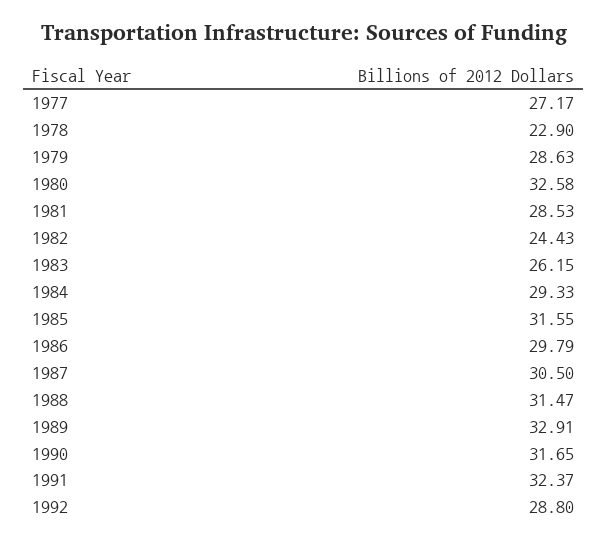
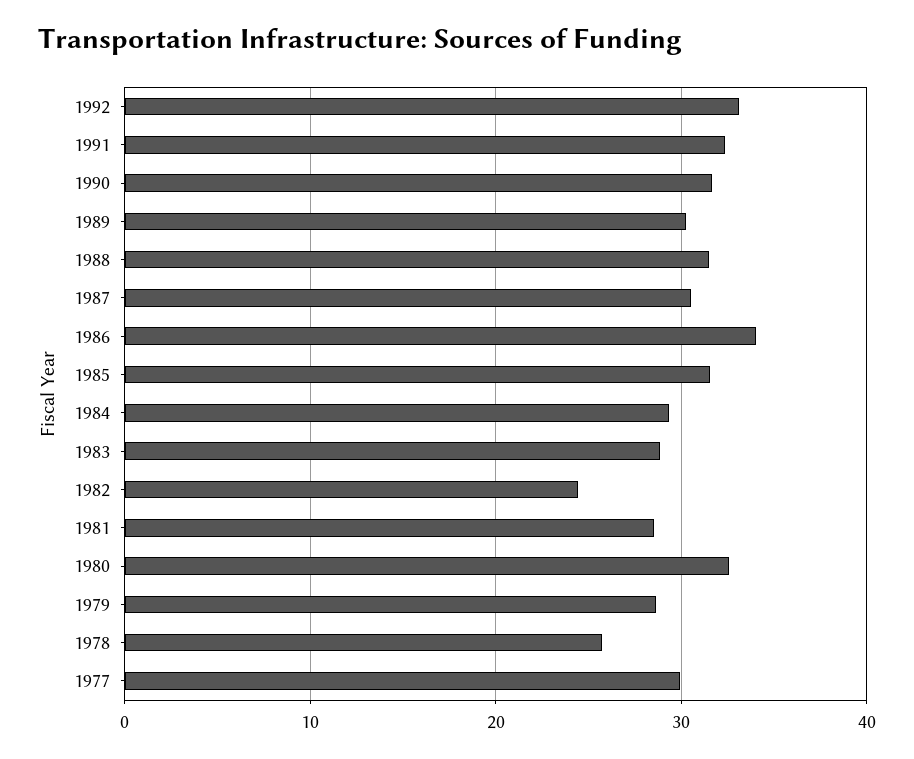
1977: 27.17 -> 30
1978: 22.9 -> 26
1983: 26.15 -> 29
1986: 29.79 -> 34
1989: 32.91 -> 30
1992: 28.8 -> 33

